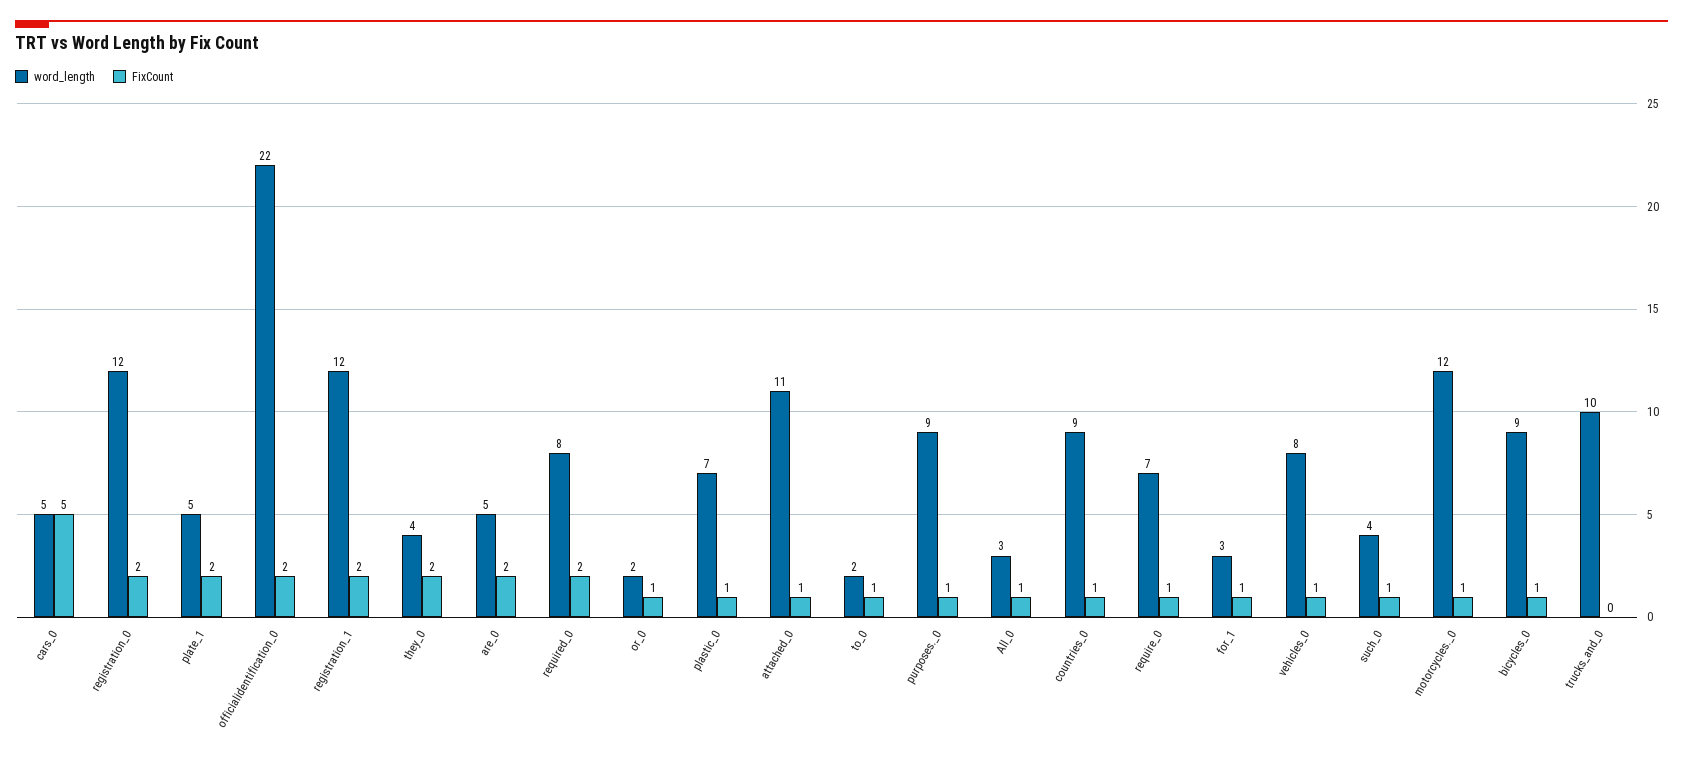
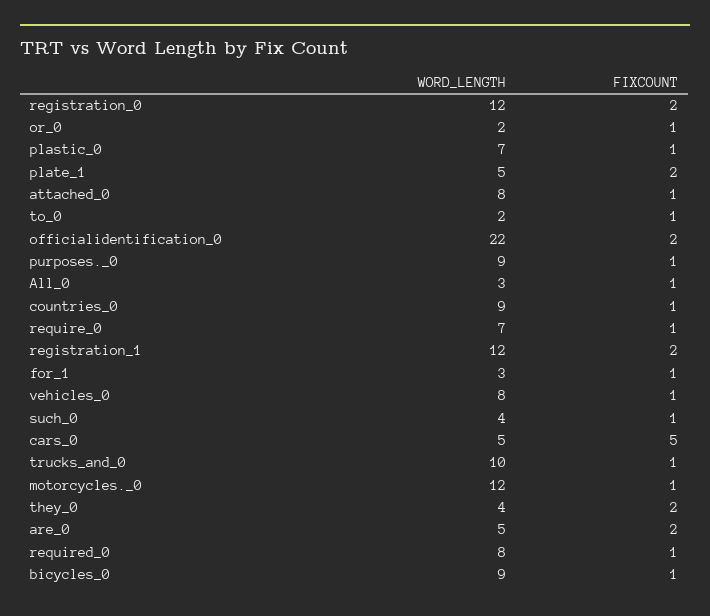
FixCount, required_0: 2 -> 1
word_length, attached_0: 11 -> 8
FixCount, trucks_and_0: 0 -> 1

